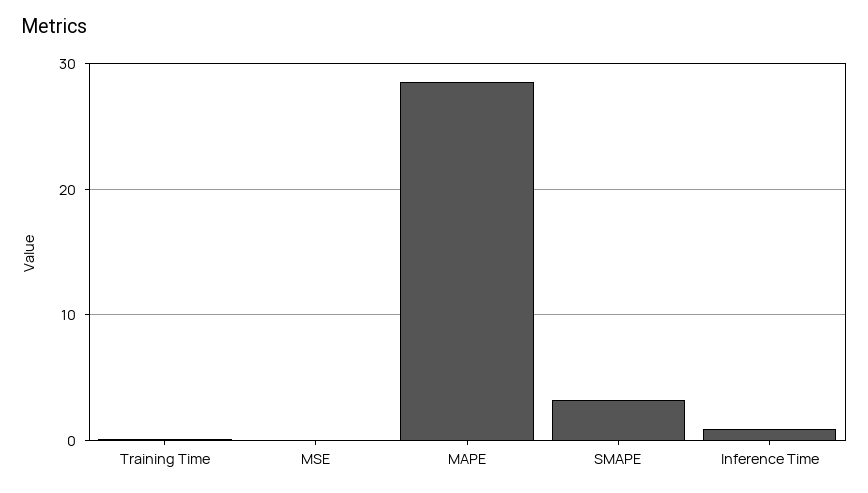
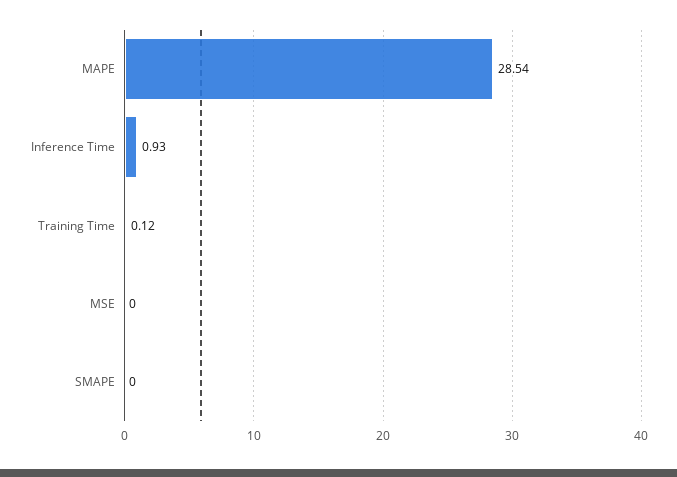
SMAPE: 3 -> 0

